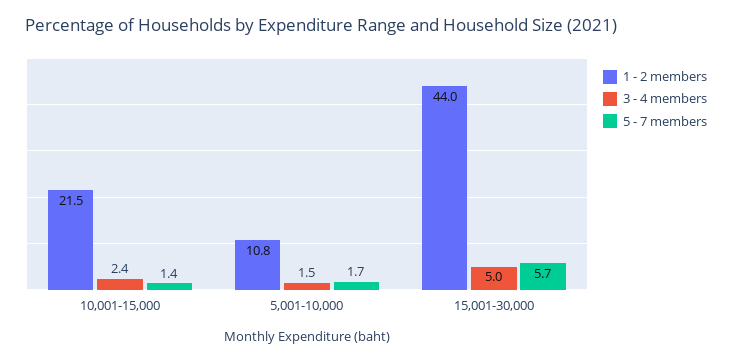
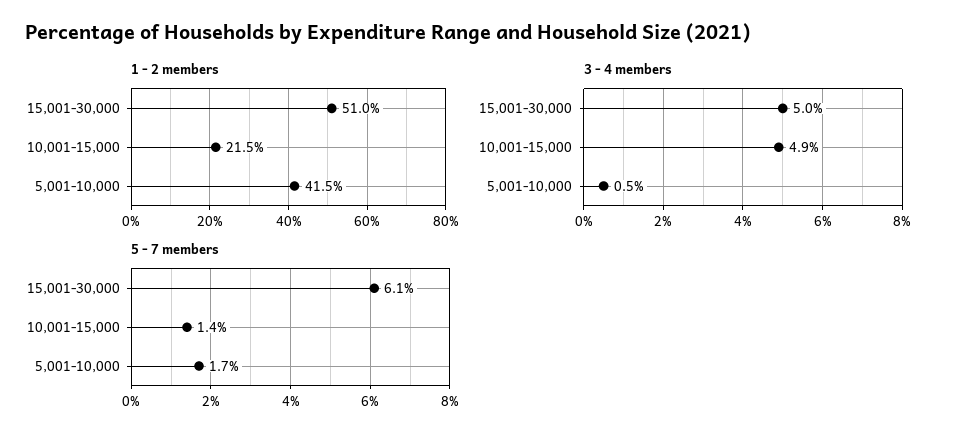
3 - 4 members, 10,001-15,000: 2.4 -> 4.9
1 - 2 members, 5,001-10,000: 10.8 -> 41.5
3 - 4 members, 5,001-10,000: 1.5 -> 0.5
1 - 2 members, 15,001-30,000: 44 -> 51
5 - 7 members, 15,001-30,000: 5.7 -> 6.1

